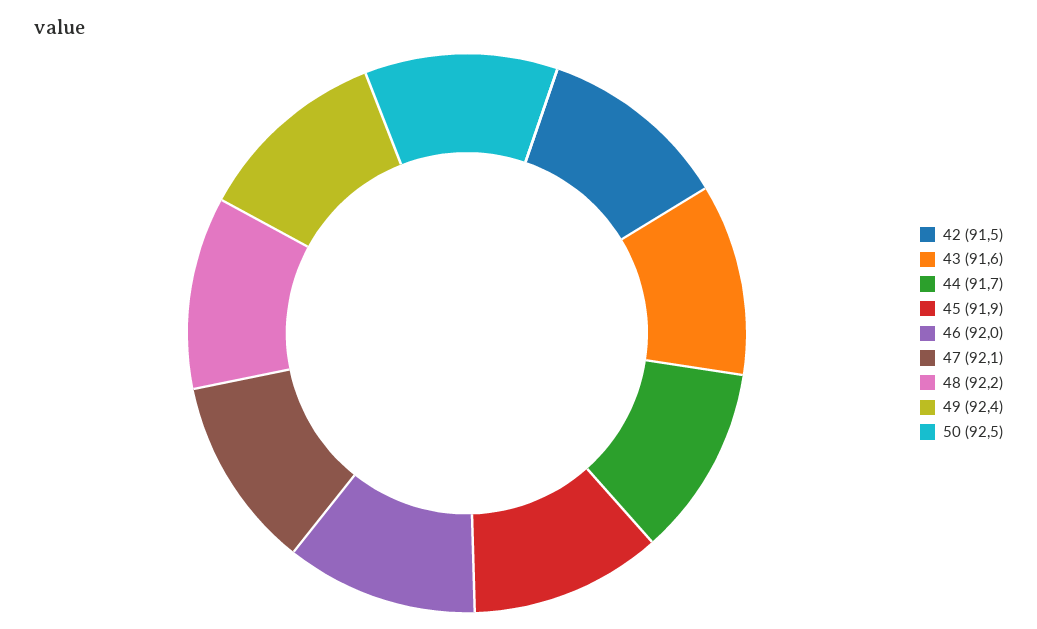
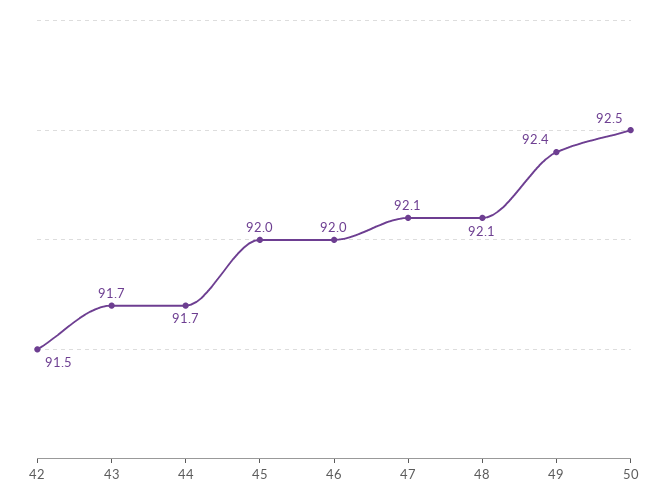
43: 91.6 -> 91.7
45: 91.9 -> 92
48: 92.2 -> 92.1

